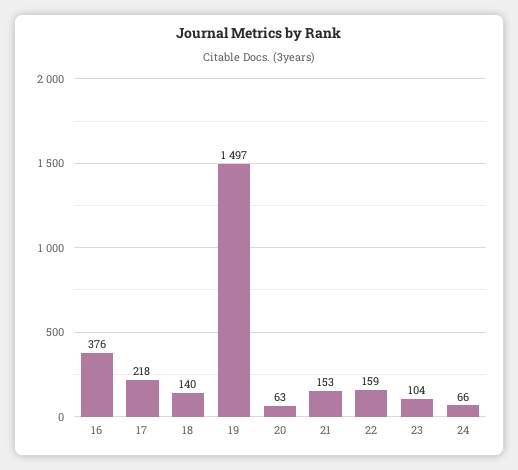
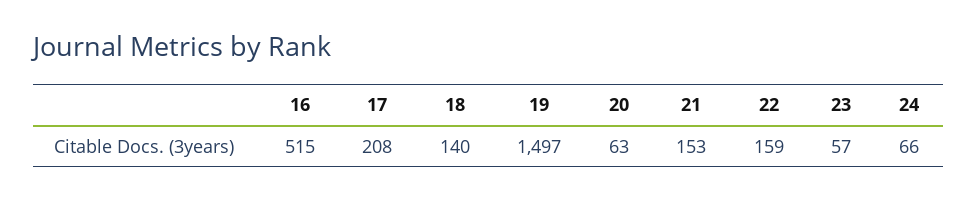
16: 376 -> 515
17: 218 -> 208
23: 104 -> 57

